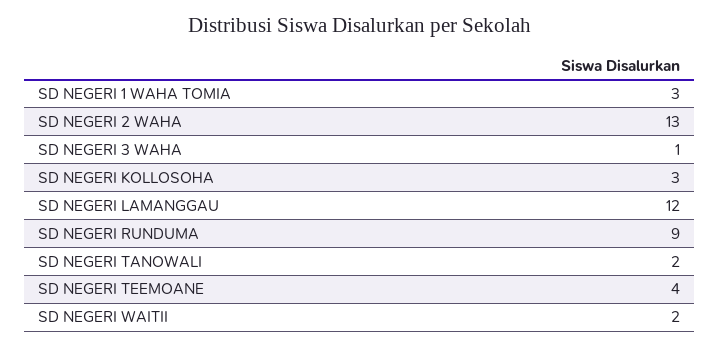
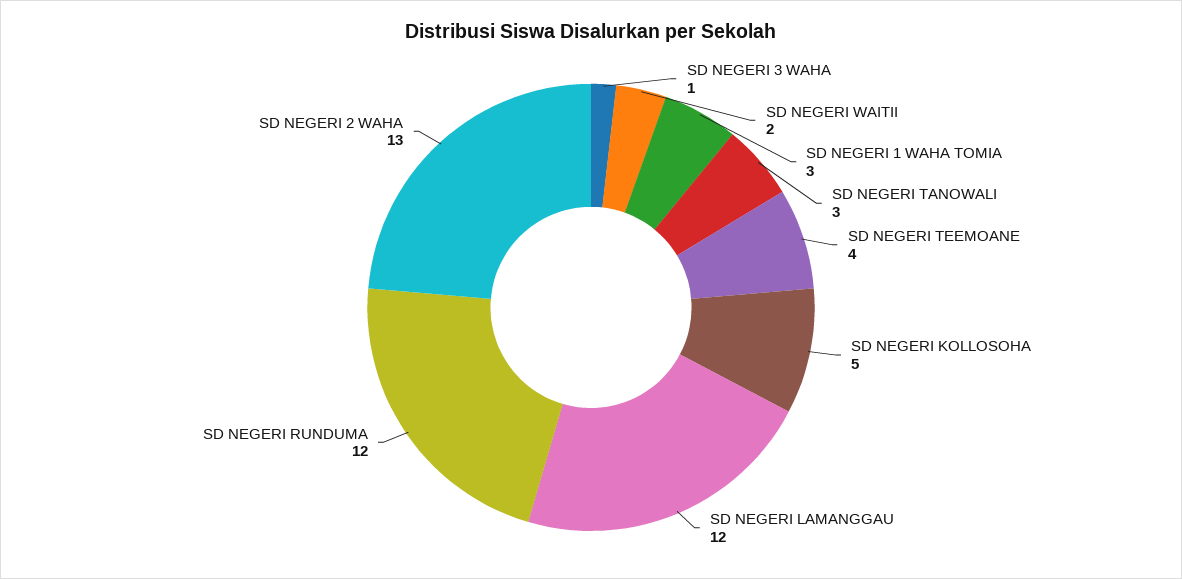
SD NEGERI KOLLOSOHA: 3 -> 5
SD NEGERI RUNDUMA: 9 -> 12
SD NEGERI TANOWALI: 2 -> 3

